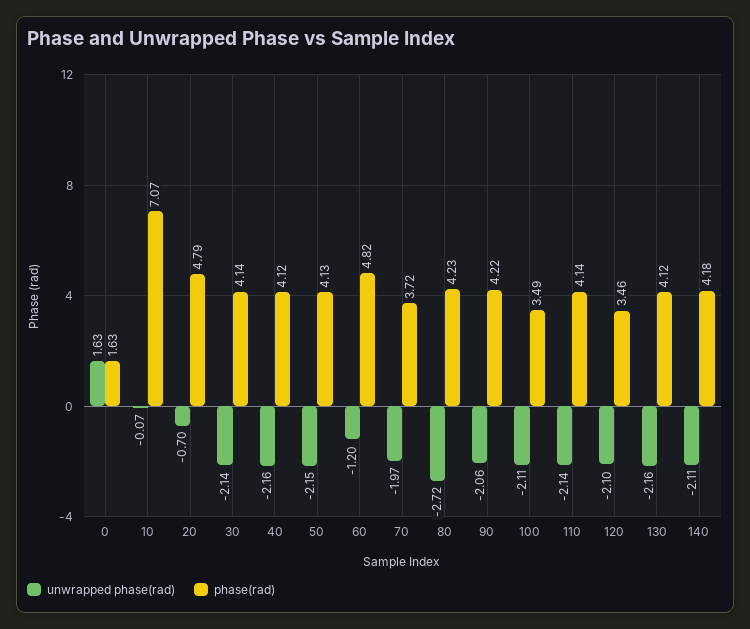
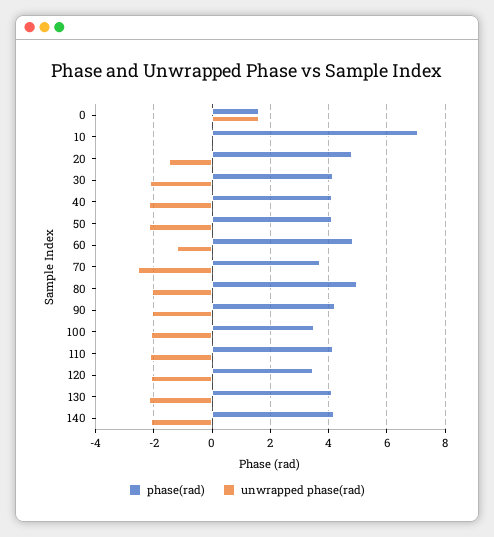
unwrapped phase(rad), 20: -0.7 -> -1.5
unwrapped phase(rad), 70: -1.97 -> -2.5
unwrapped phase(rad), 80: -2.72 -> -2
phase(rad), 80: 4.23 -> 5

